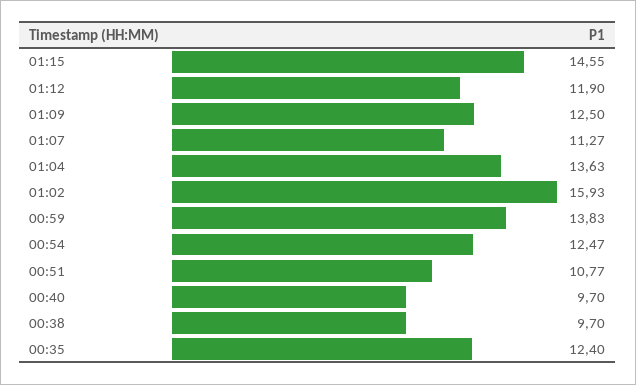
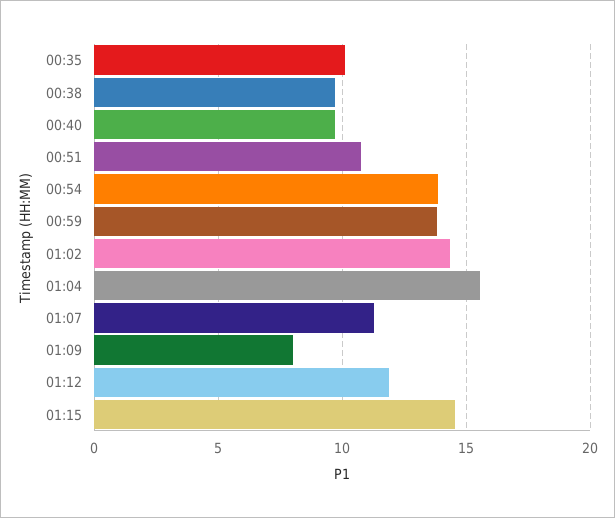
01:09: 12.5 -> 8
01:04: 13.63 -> 15.5
01:02: 15.93 -> 14.5
00:54: 12.47 -> 14
00:35: 12.4 -> 10

